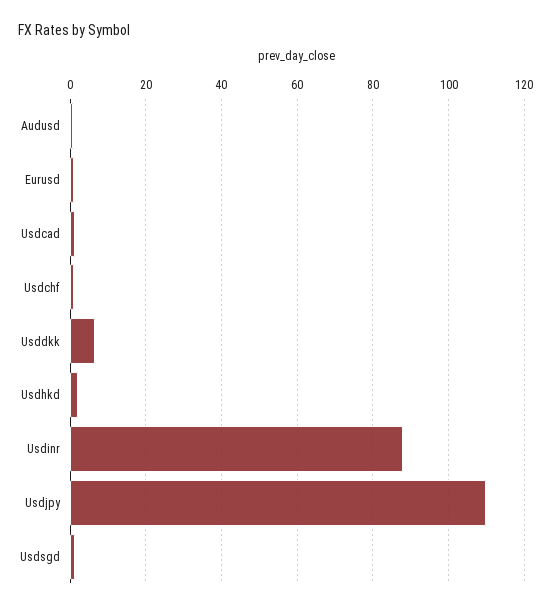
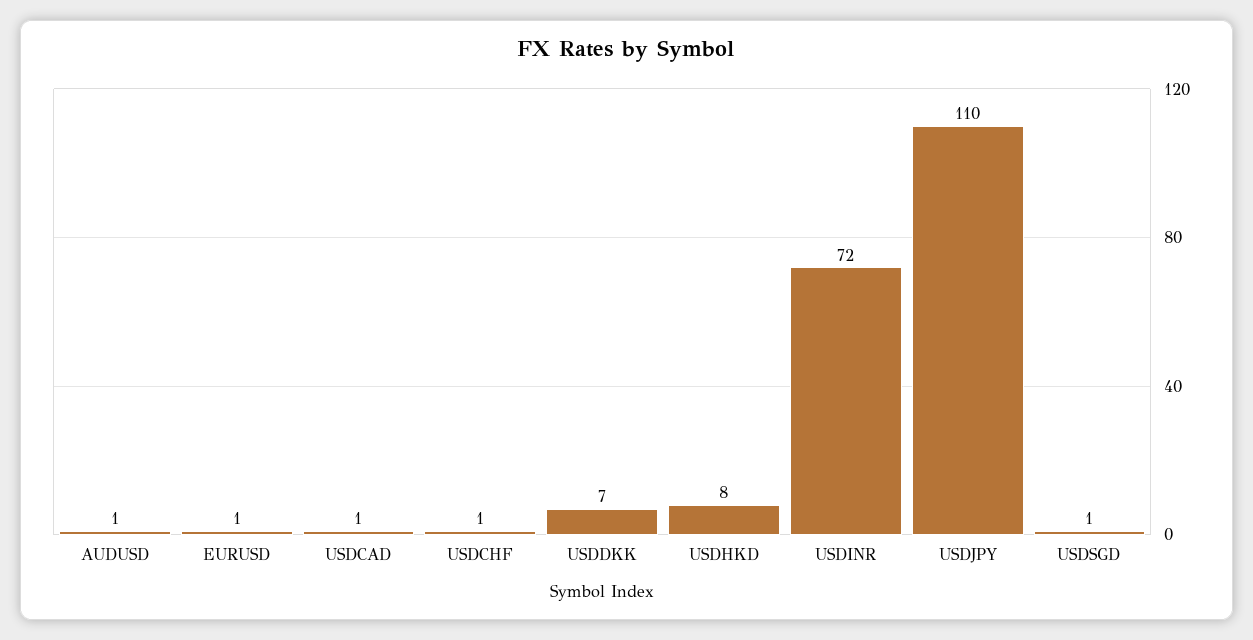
Usdhkd: 2 -> 8
Usdinr: 88 -> 72

